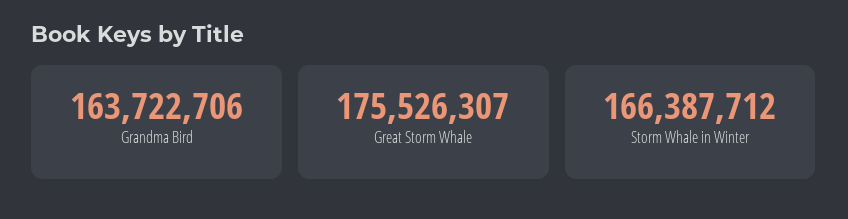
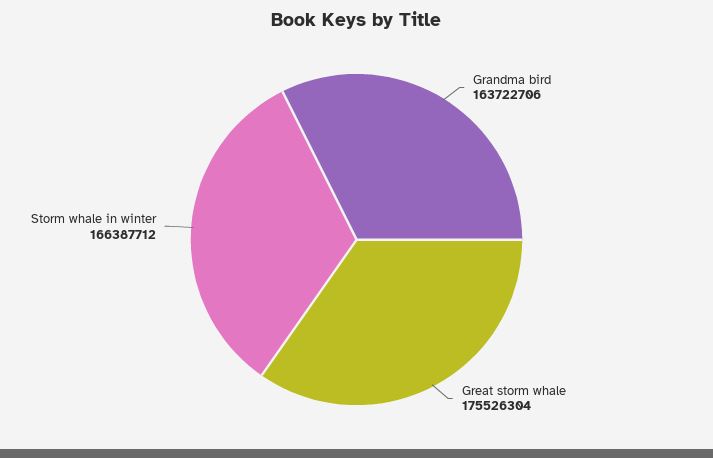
Great Storm Whale: 175526307 -> 175526304

